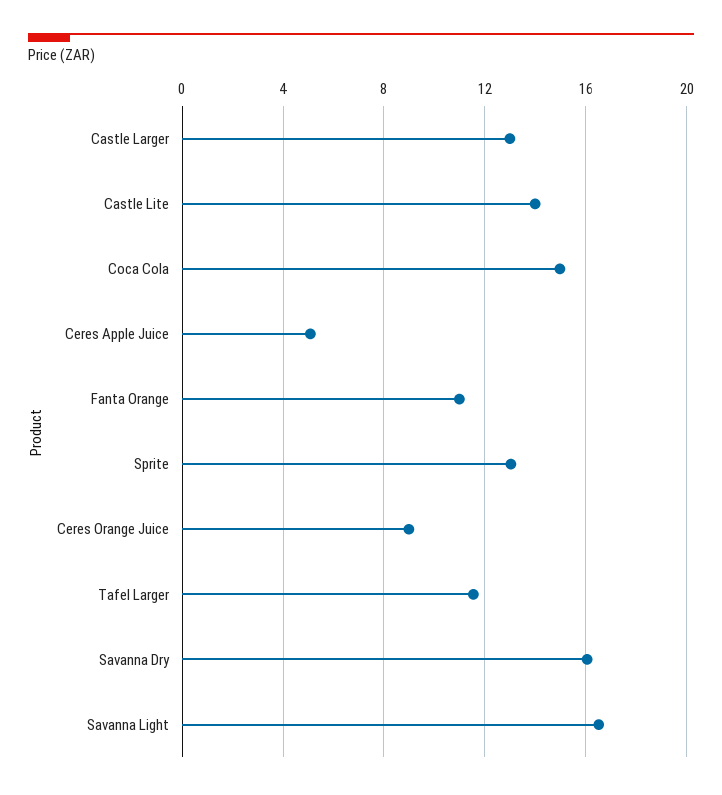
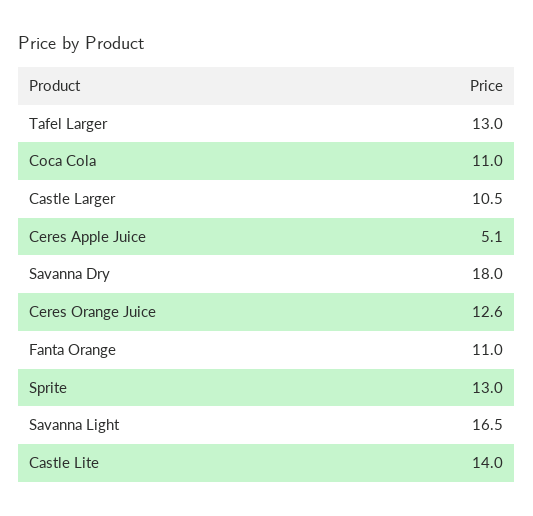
Castle Larger: 13 -> 10.5
Coca Cola: 15 -> 11
Ceres Orange Juice: 9 -> 12.6
Tafel Larger: 11.5 -> 13
Savanna Dry: 16 -> 18

